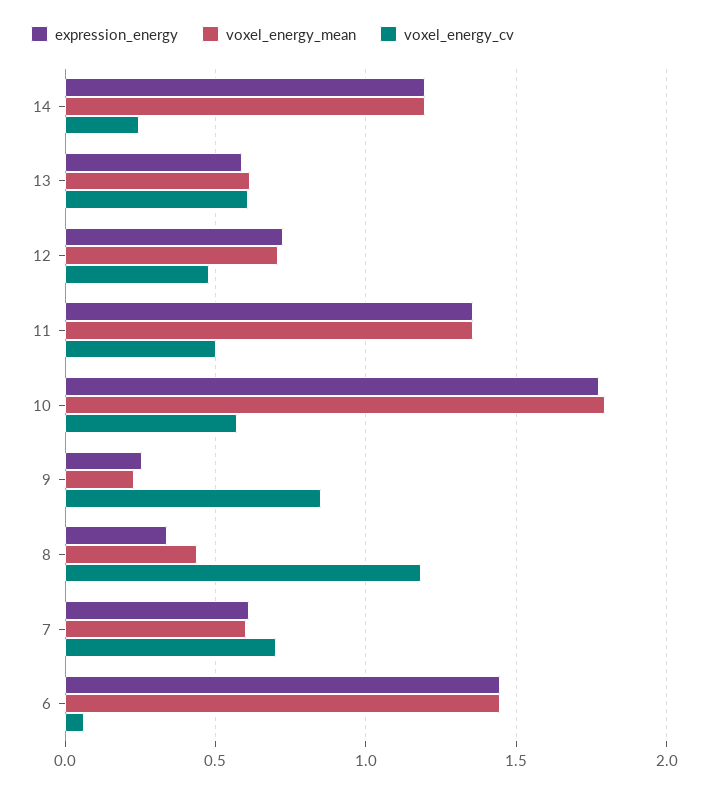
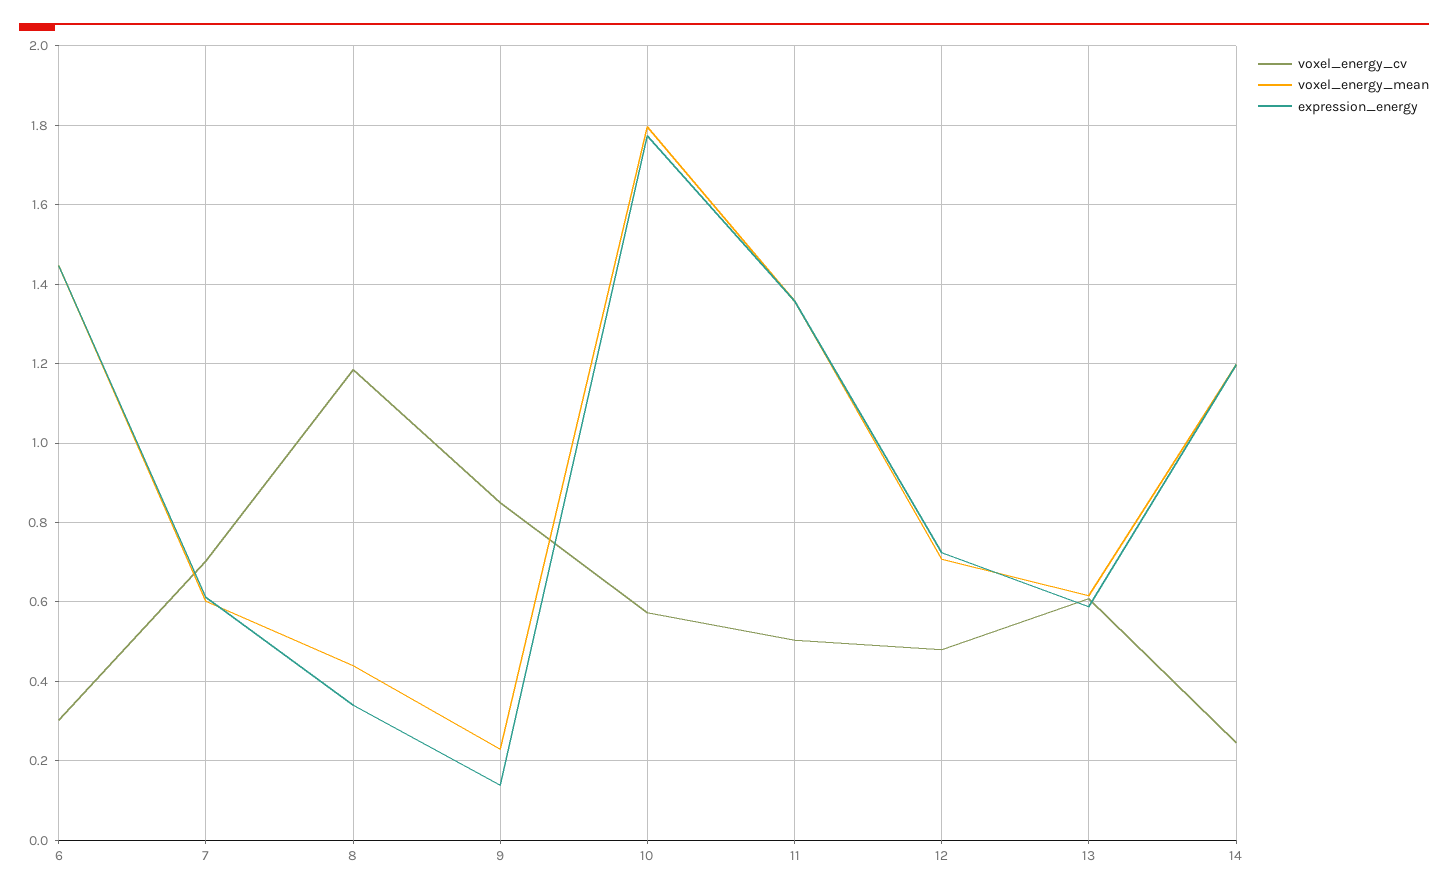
expression_energy, 9: 0.25 -> 0.14
voxel_energy_cv, 6: 0.05 -> 0.3

